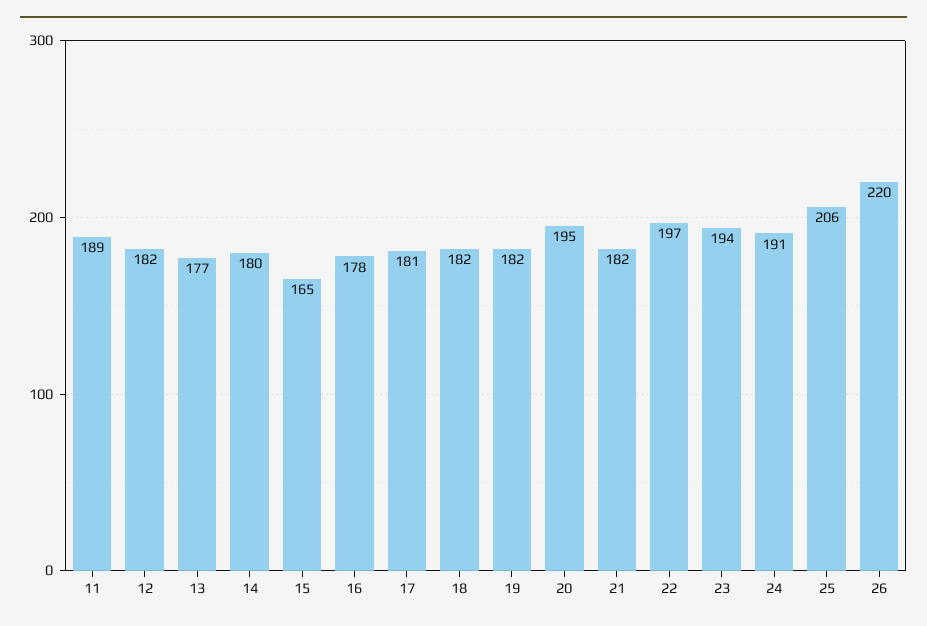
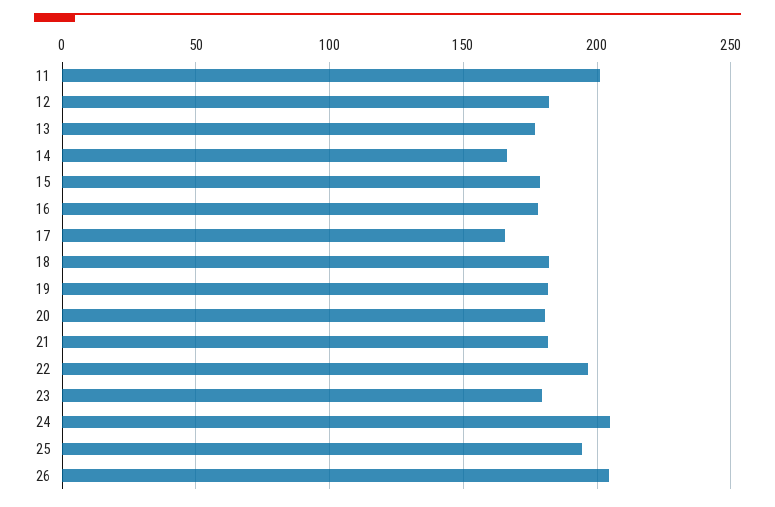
11: 189 -> 200
14: 180 -> 165
15: 165 -> 180
17: 181 -> 165
20: 195 -> 180
23: 194 -> 180
24: 191 -> 205
25: 206 -> 195
26: 220 -> 205

